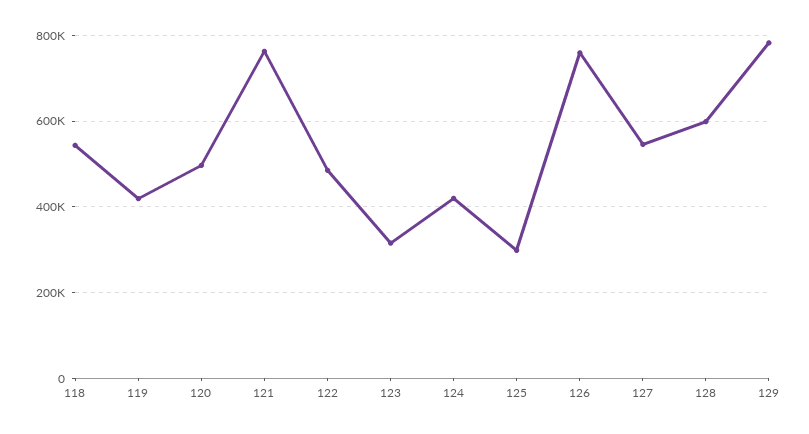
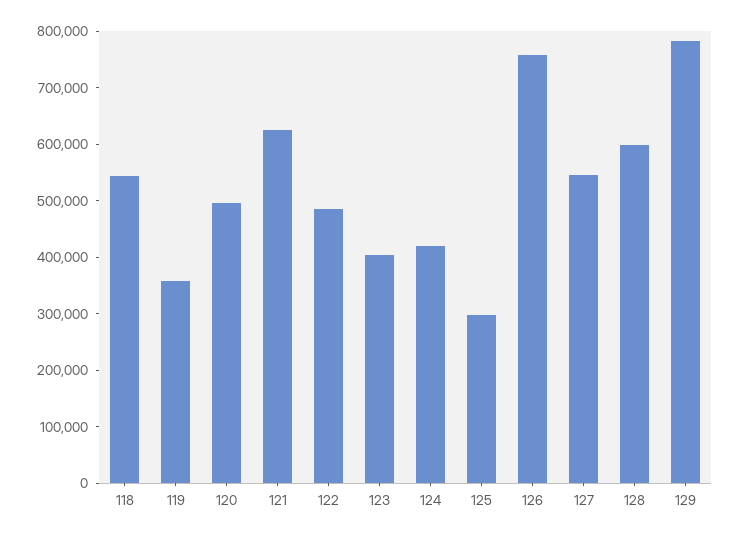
119: 420000 -> 360000
121: 760000 -> 620000
123: 320000 -> 400000

